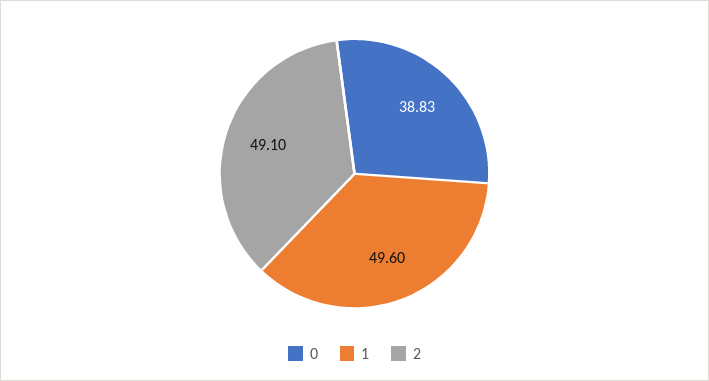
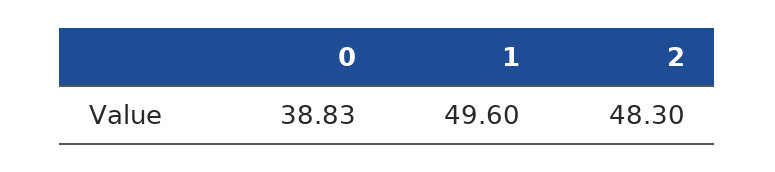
2: 49.1 -> 48.3

